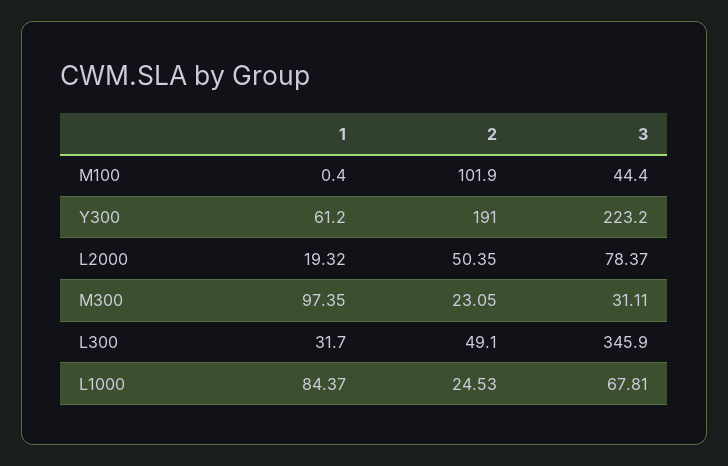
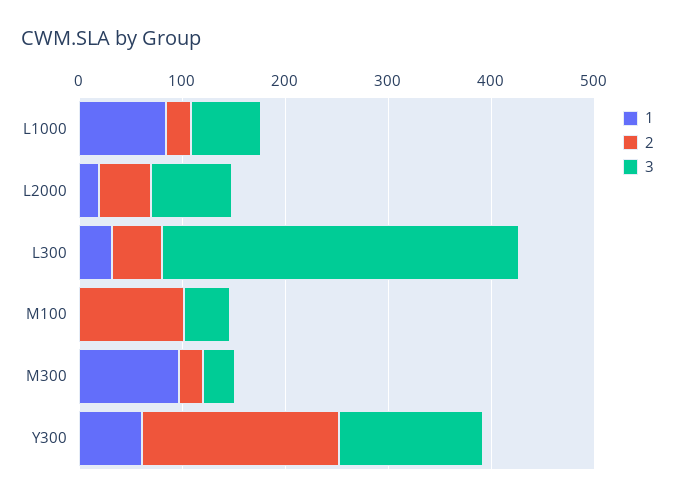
3, Y300: 223.2 -> 140

